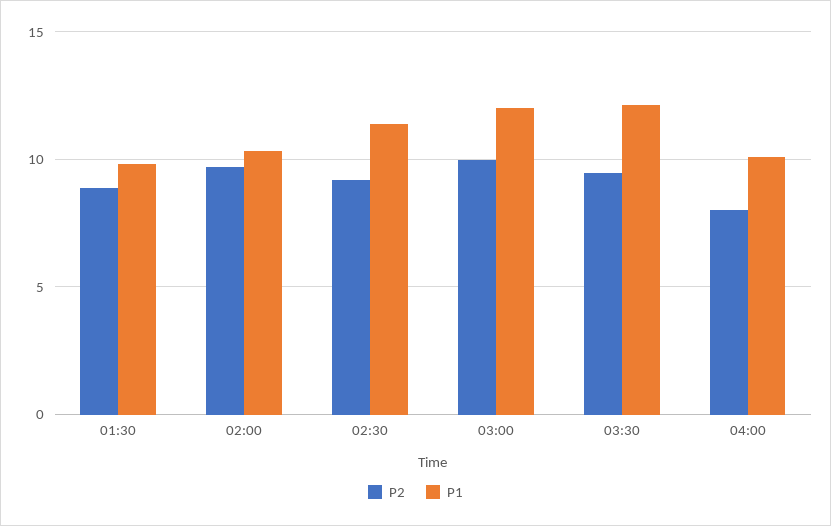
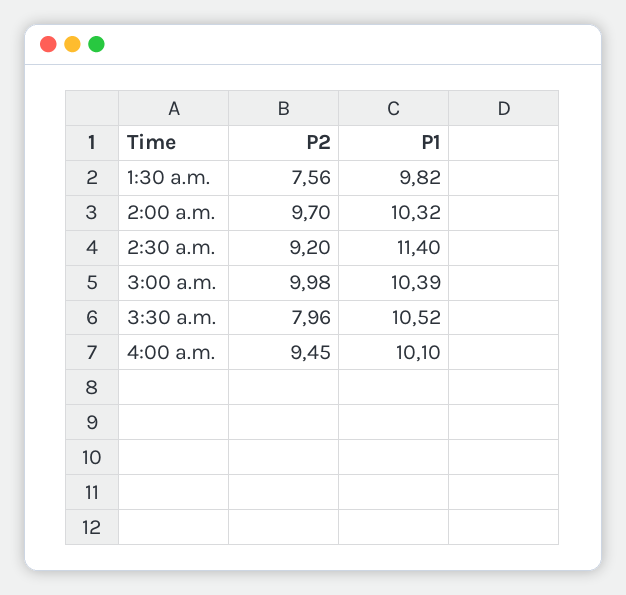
P2, 01:30: 9 -> 7.56
P1, 03:00: 12 -> 10.39
P2, 03:30: 9.5 -> 7.96
P1, 03:30: 12 -> 10.52
P2, 04:00: 8 -> 9.45

